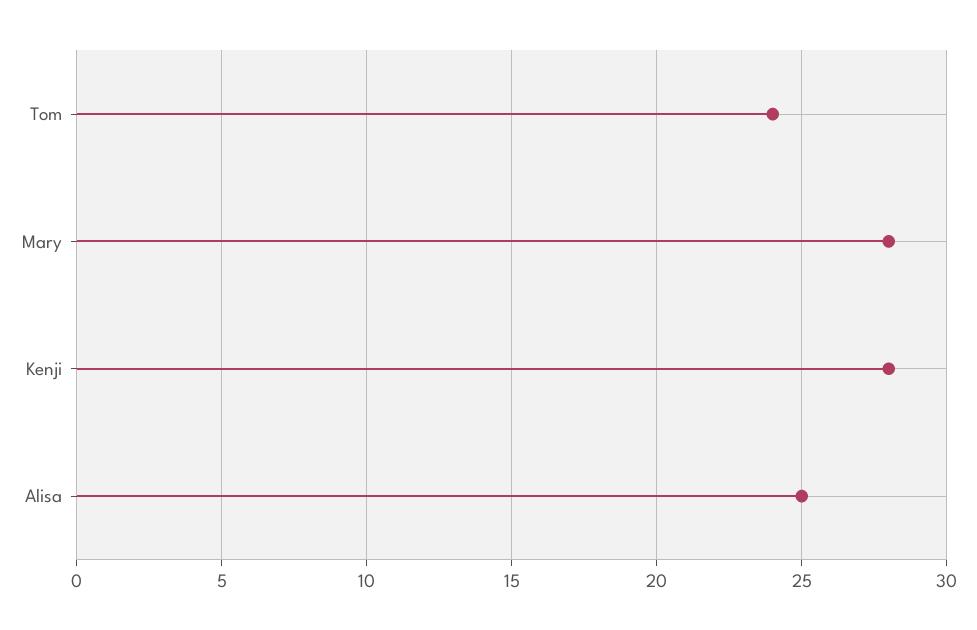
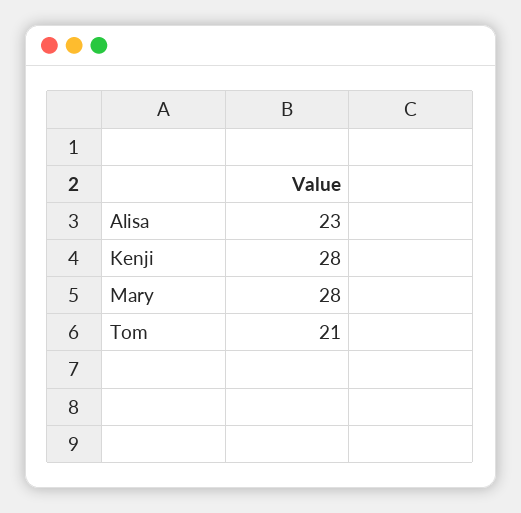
Tom: 24 -> 21
Alisa: 25 -> 23

